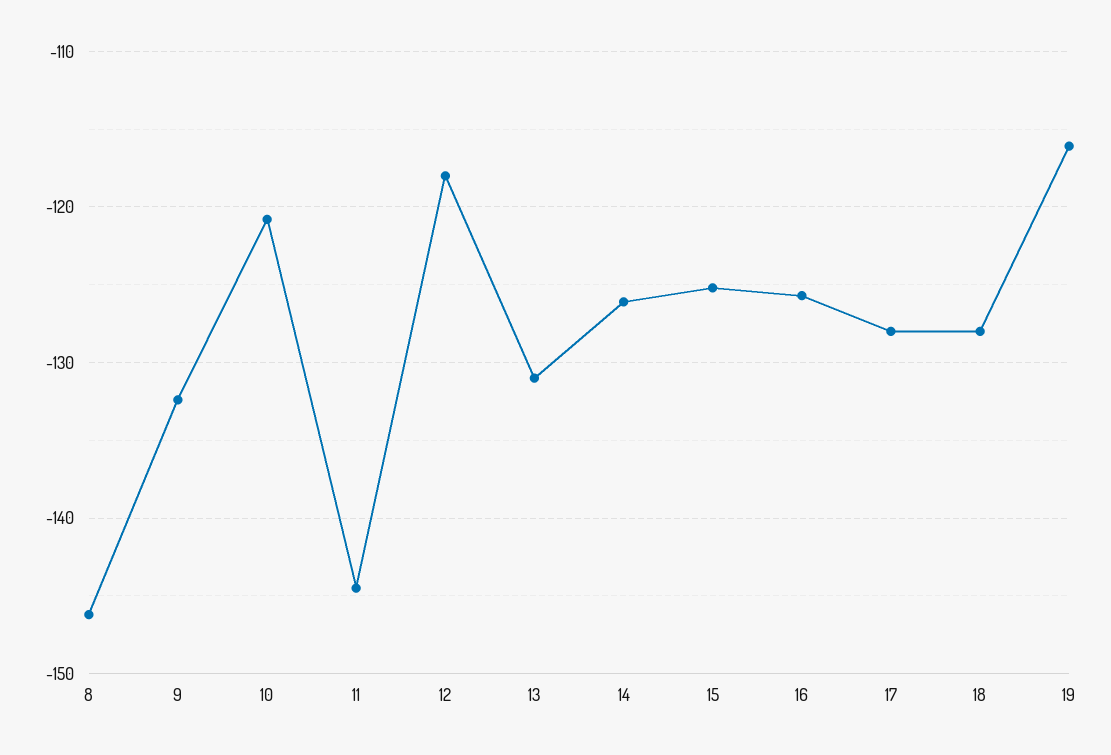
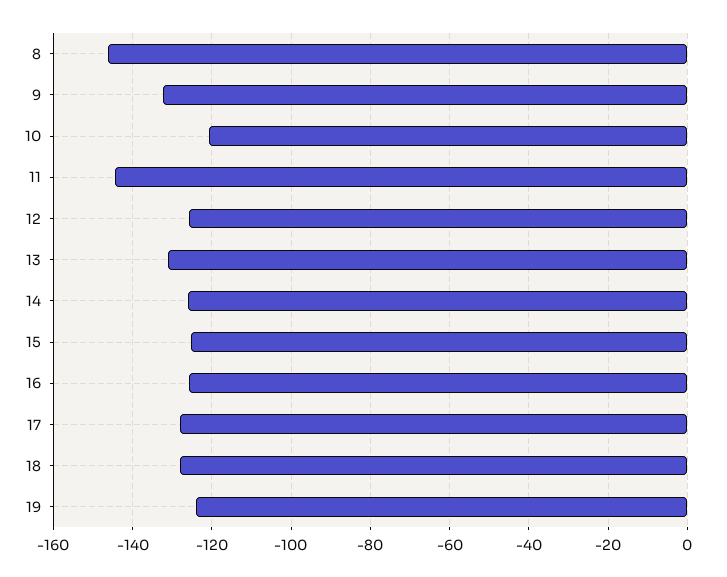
12: -118 -> -126
19: -116 -> -124

